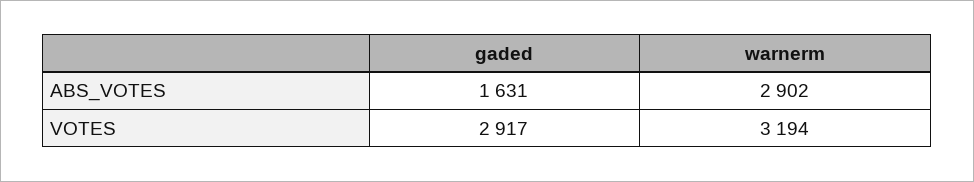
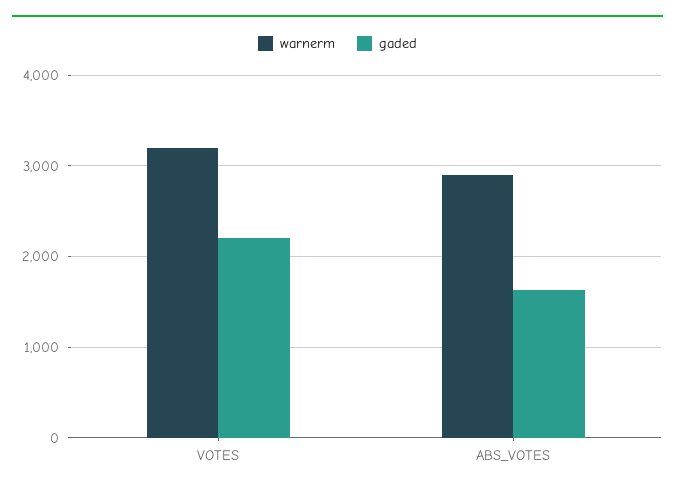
gaded, VOTES: 2917 -> 2200

